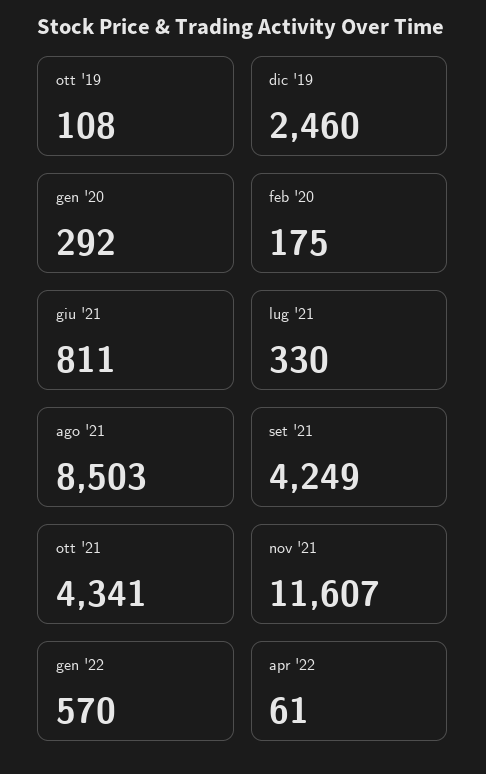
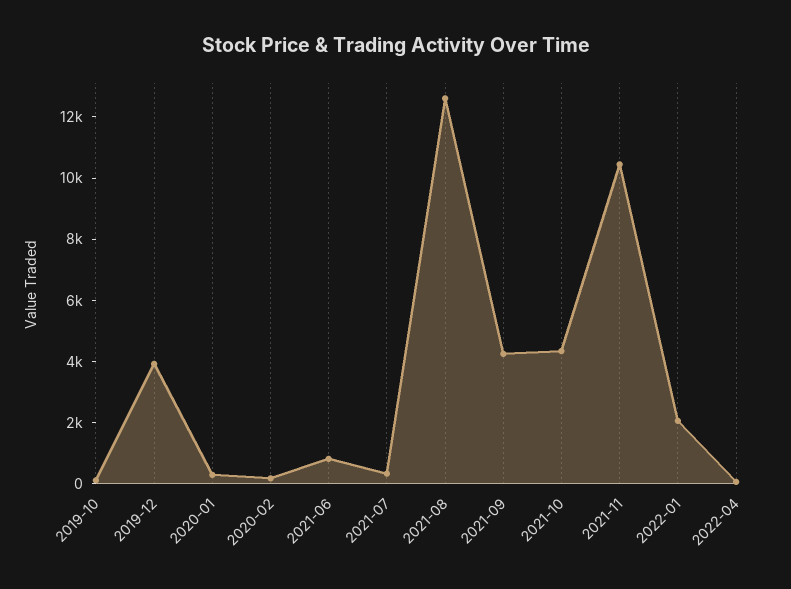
dic '19: 2460 -> 4000
ago '21: 8503 -> 12500
nov '21: 11607 -> 10500
gen '22: 570 -> 2000

